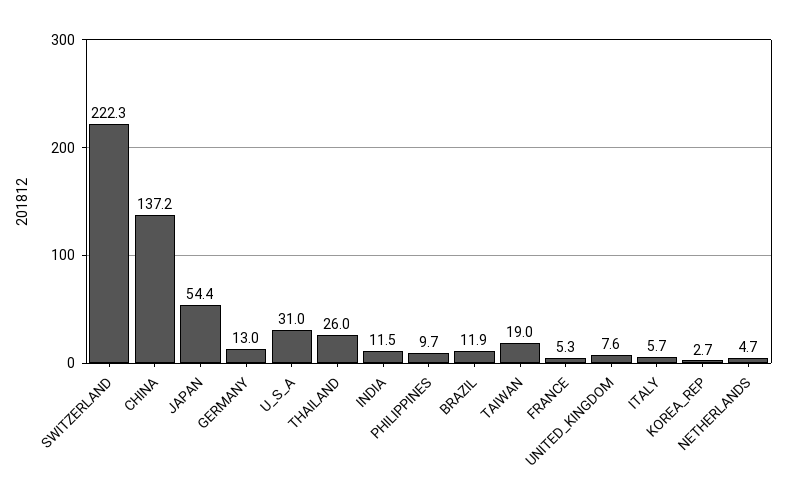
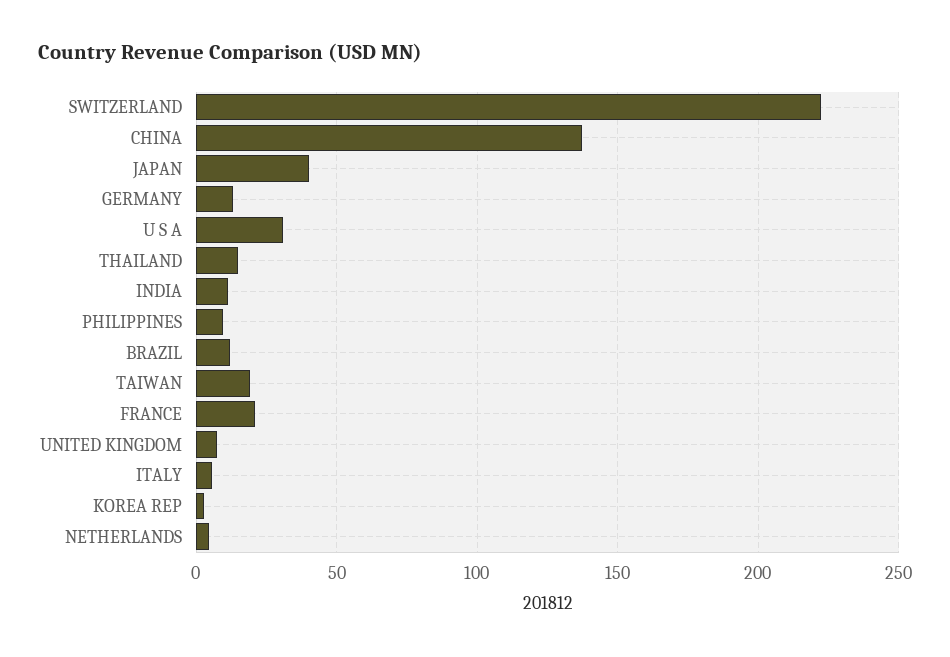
JAPAN: 54.4 -> 40
THAILAND: 26 -> 15
FRANCE: 5.3 -> 20

